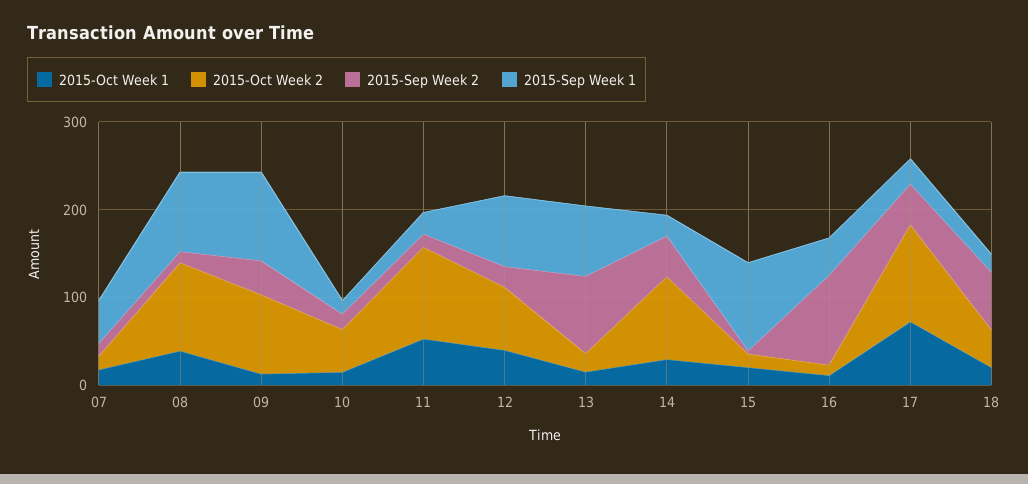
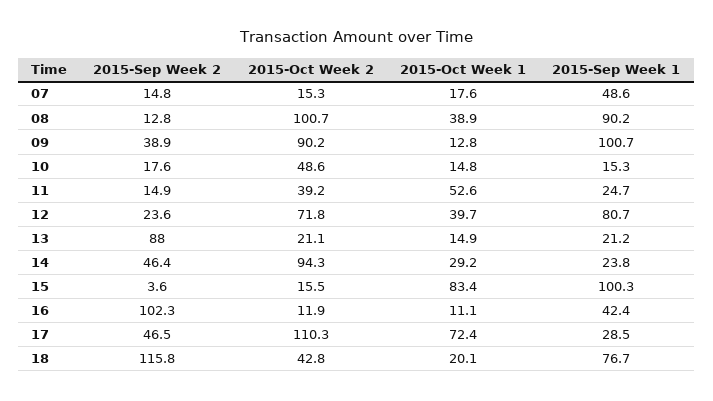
2015-Oct Week 2, 11: 100 -> 39.2
2015-Sep Week 1, 13: 80 -> 21.2
2015-Oct Week 1, 15: 20 -> 83.4
2015-Sep Week 2, 18: 60 -> 115.8
2015-Sep Week 1, 18: 20 -> 76.7

